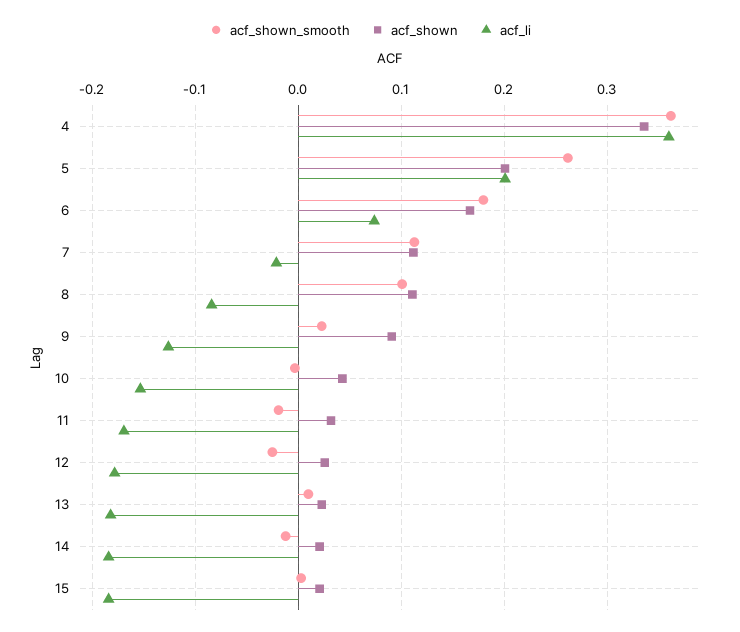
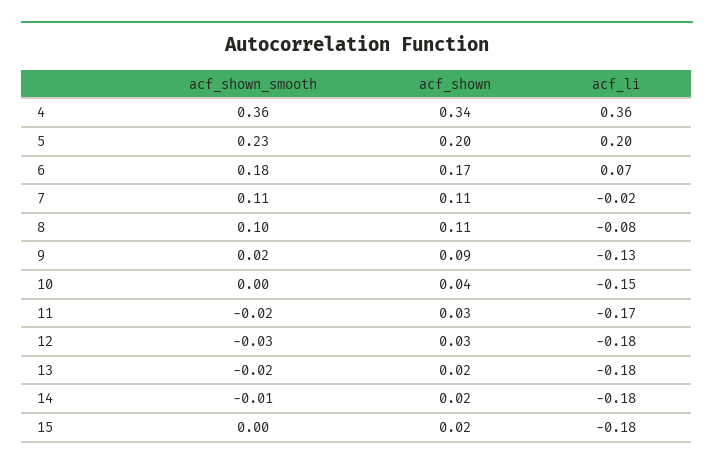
acf_shown_smooth, 5: 0.26 -> 0.23
acf_shown_smooth, 13: 0.01 -> -0.02

